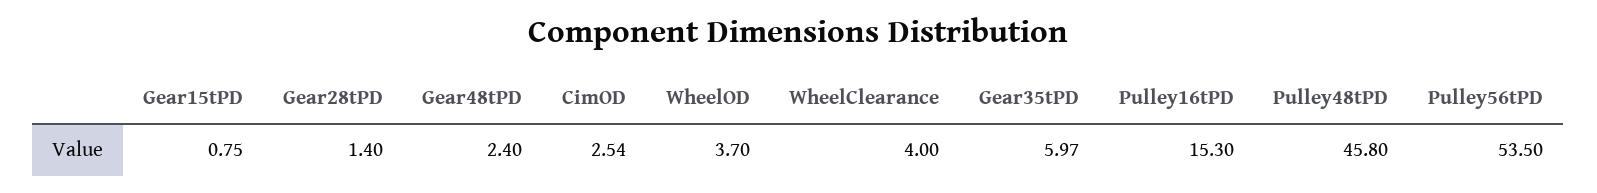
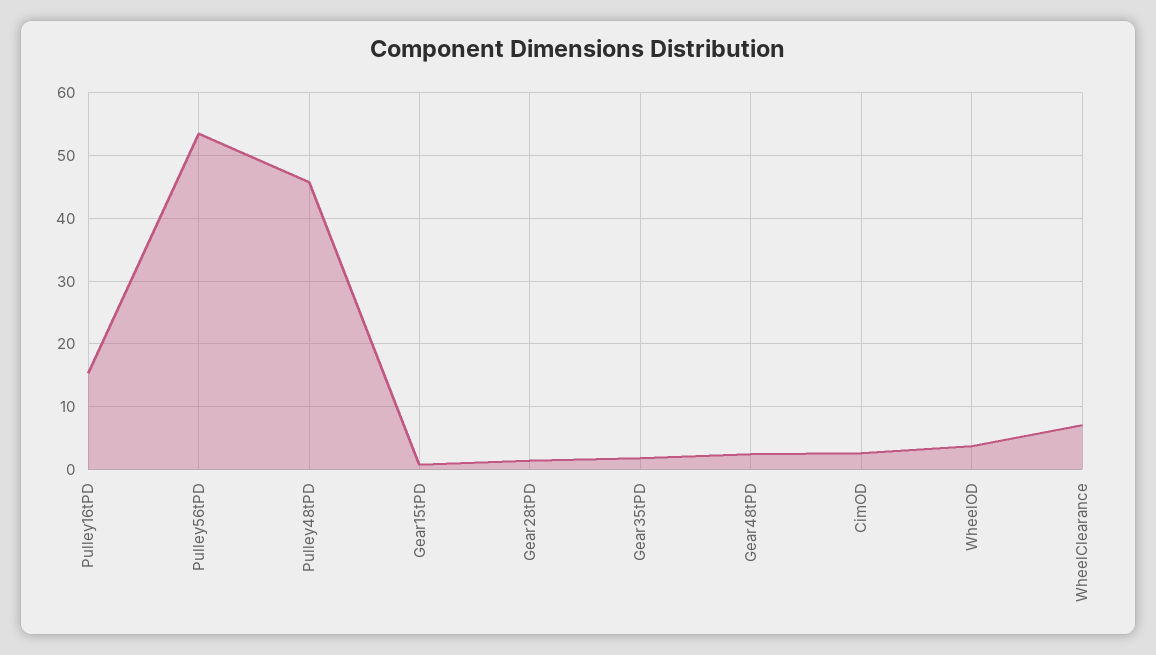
WheelClearance: 4 -> 7
Gear35tPD: 5.97 -> 2

